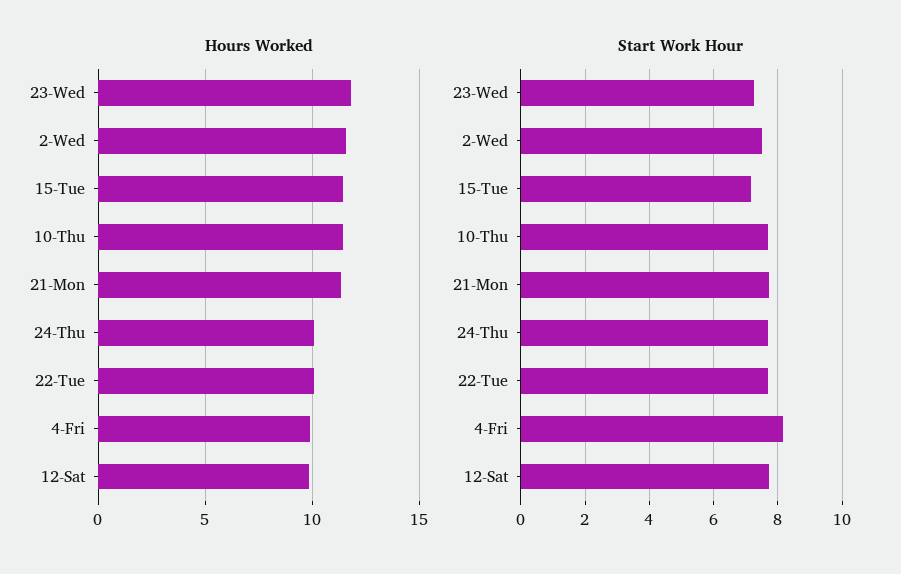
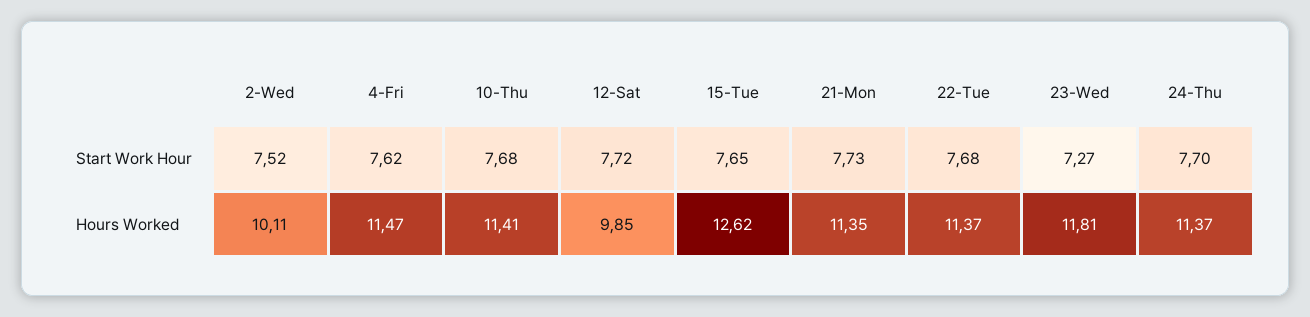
Hours Worked, 2-Wed: 11.5 -> 10.11
Hours Worked, 15-Tue: 11.5 -> 12.62
Hours Worked, 24-Thu: 10 -> 11.37
Hours Worked, 22-Tue: 10 -> 11.37
Hours Worked, 4-Fri: 10 -> 11.47
Start Work Hour, 15-Tue: 7.2 -> 7.65
Start Work Hour, 4-Fri: 8.2 -> 7.62

